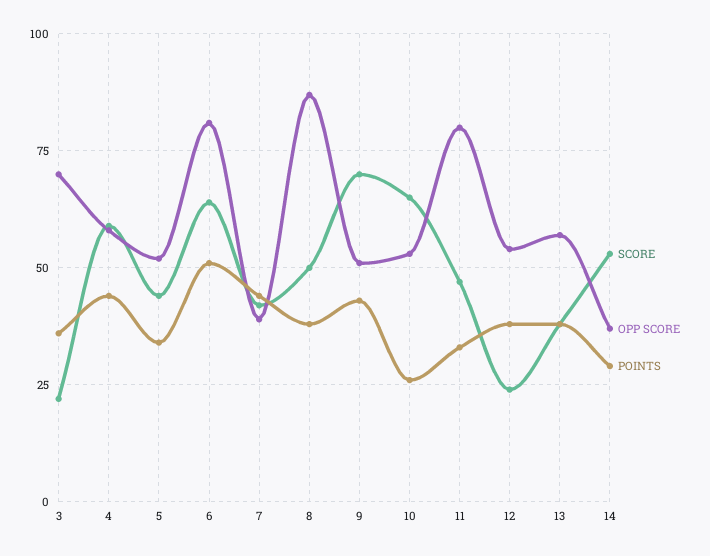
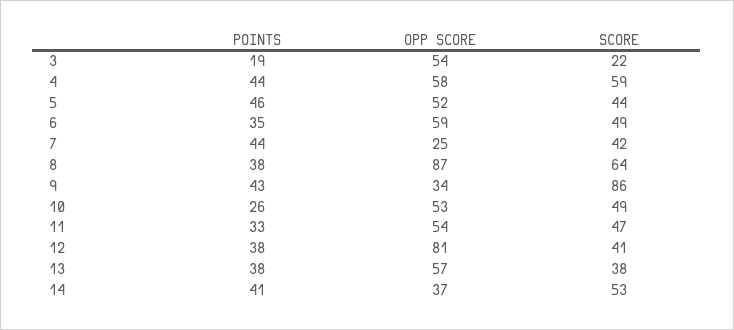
OPP SCORE, 3: 70 -> 54
POINTS, 3: 35 -> 19
POINTS, 5: 35 -> 46
SCORE, 6: 65 -> 49
OPP SCORE, 6: 80 -> 59
POINTS, 6: 50 -> 35
OPP SCORE, 7: 40 -> 25
SCORE, 8: 50 -> 64
SCORE, 9: 70 -> 86
OPP SCORE, 9: 50 -> 34
SCORE, 10: 65 -> 49
OPP SCORE, 11: 80 -> 54
SCORE, 12: 25 -> 41
OPP SCORE, 12: 55 -> 81
POINTS, 14: 30 -> 41

